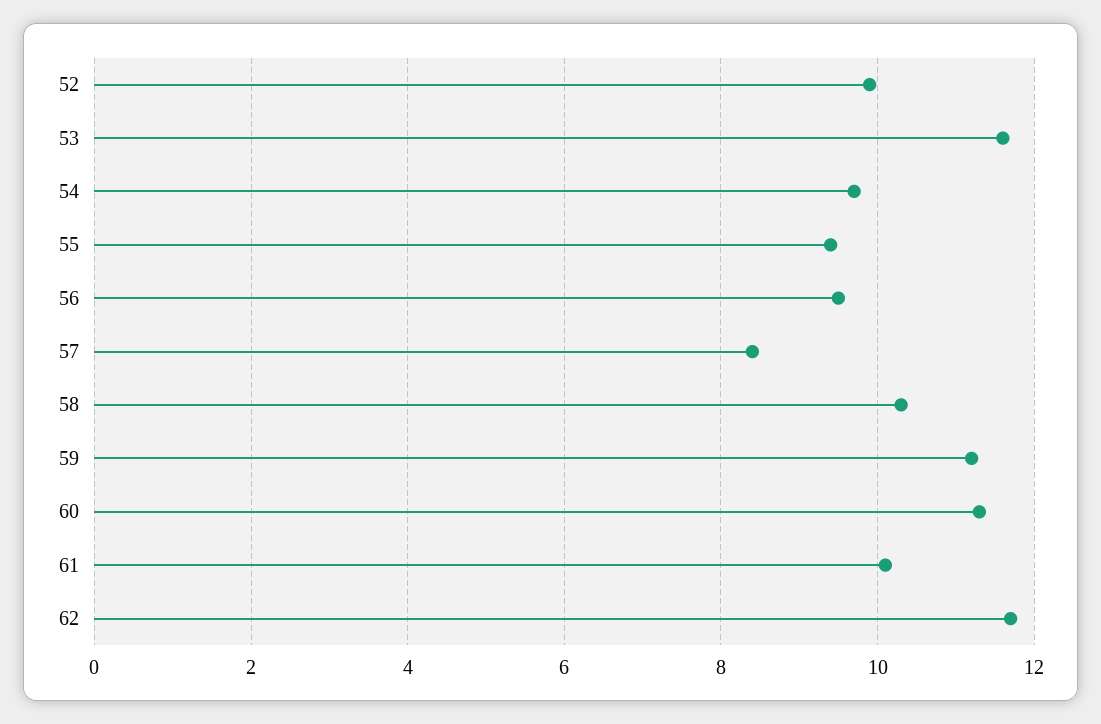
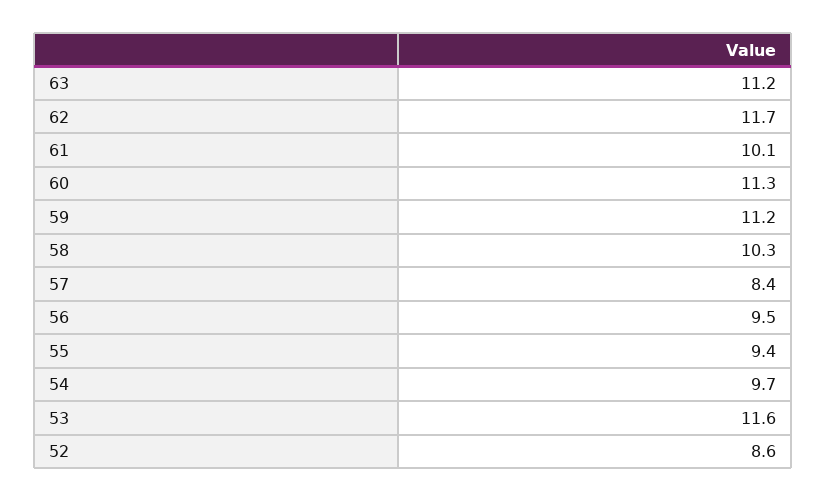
52: 10 -> 8.6
63: none -> 11.2

